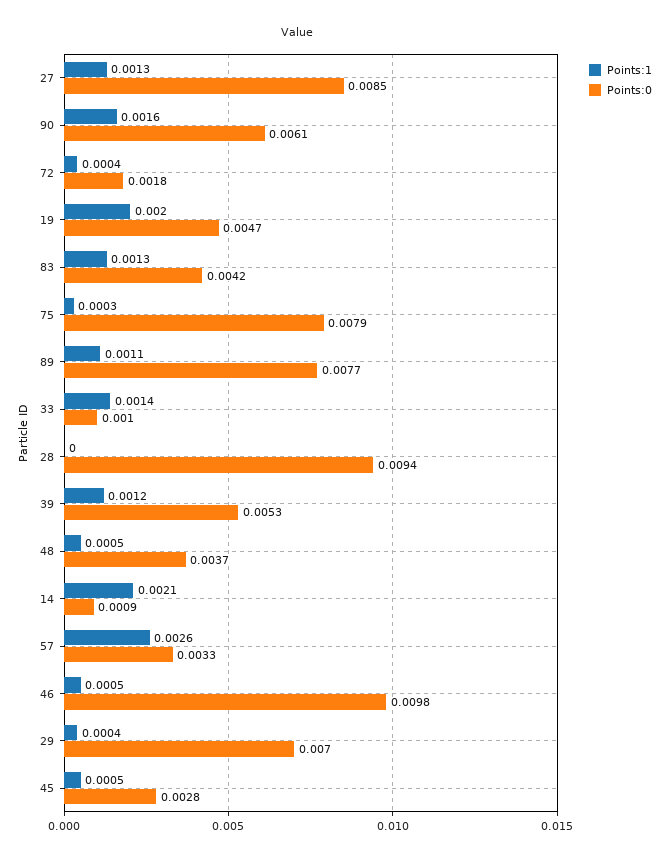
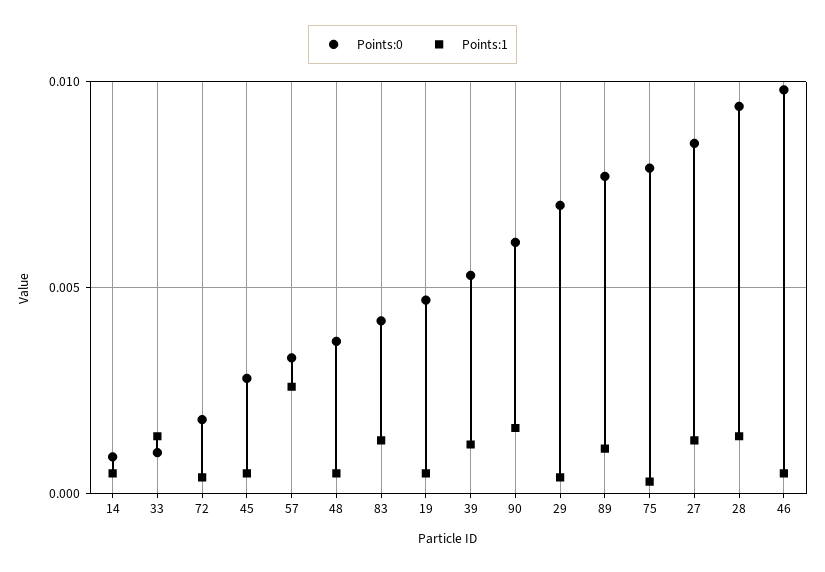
Points:1, 19: 0.002 -> 0.0005
Points:1, 28: 0 -> 0.0015
Points:1, 14: 0.0021 -> 0.0005

